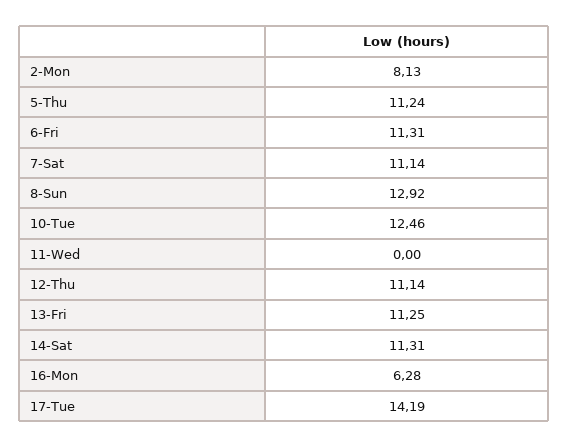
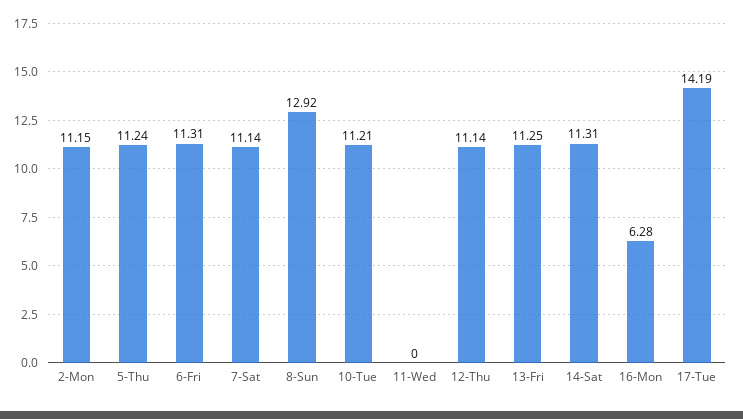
2-Mon: 8.13 -> 11.15
10-Tue: 12.46 -> 11.21

